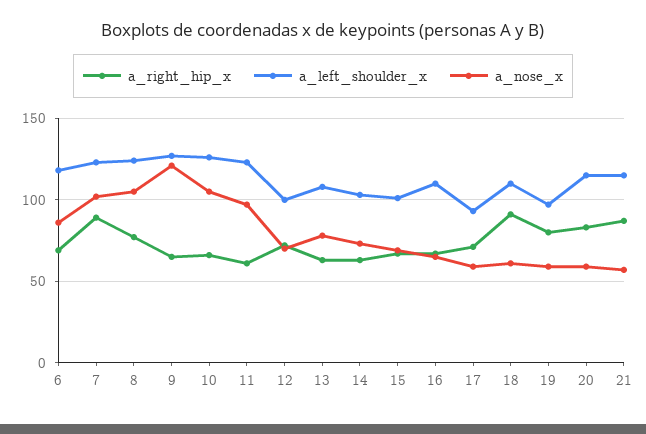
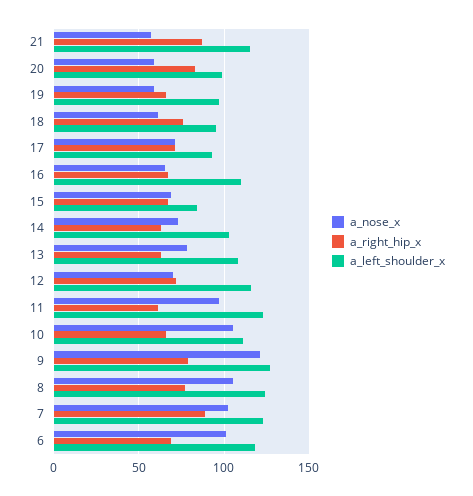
a_nose_x, 6: 85 -> 100
a_right_hip_x, 9: 65 -> 80
a_left_shoulder_x, 10: 125 -> 110
a_left_shoulder_x, 12: 100 -> 115
a_left_shoulder_x, 15: 100 -> 85
a_nose_x, 17: 60 -> 70
a_right_hip_x, 18: 90 -> 75
a_left_shoulder_x, 18: 110 -> 95
a_right_hip_x, 19: 80 -> 65
a_left_shoulder_x, 20: 115 -> 100

